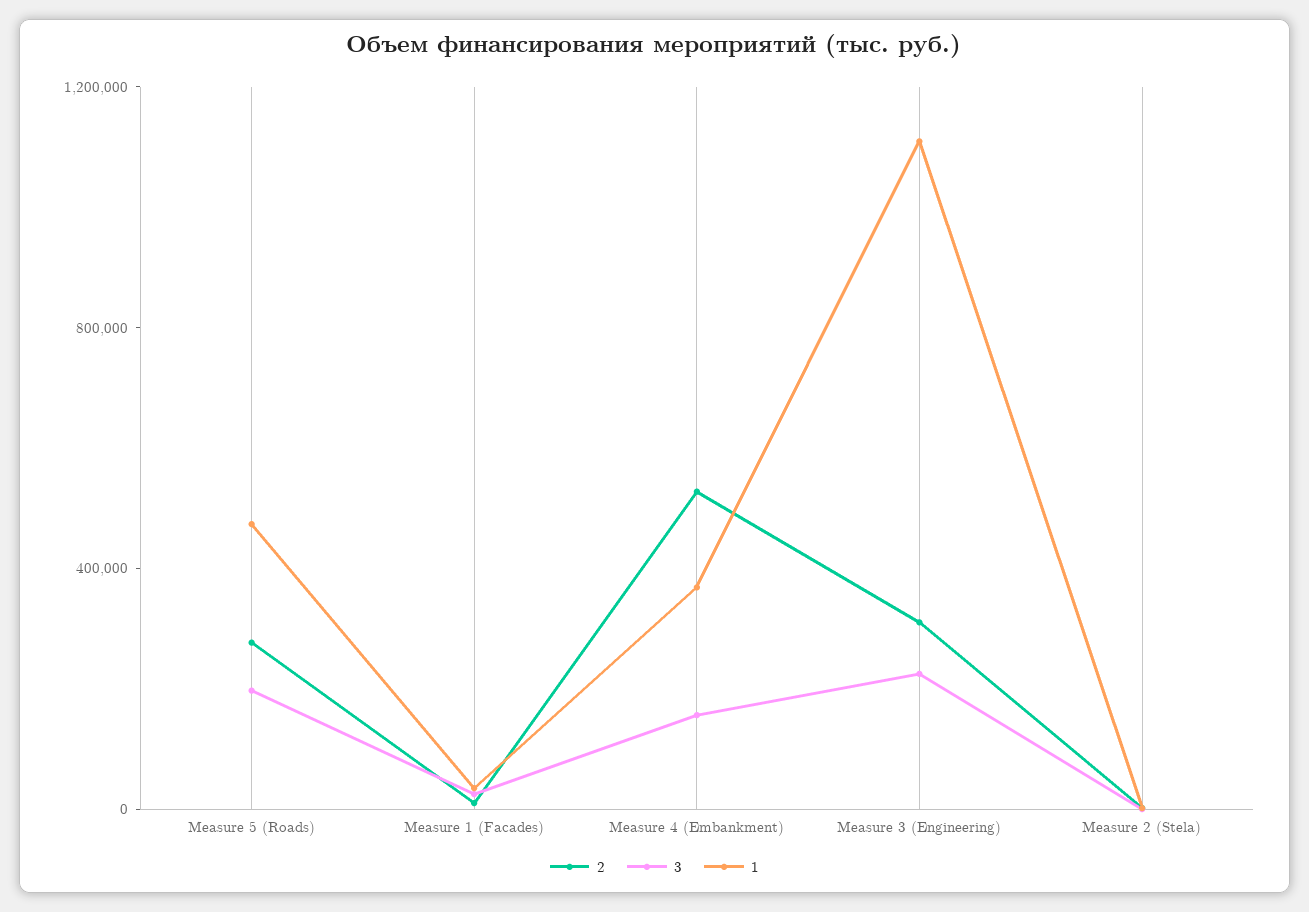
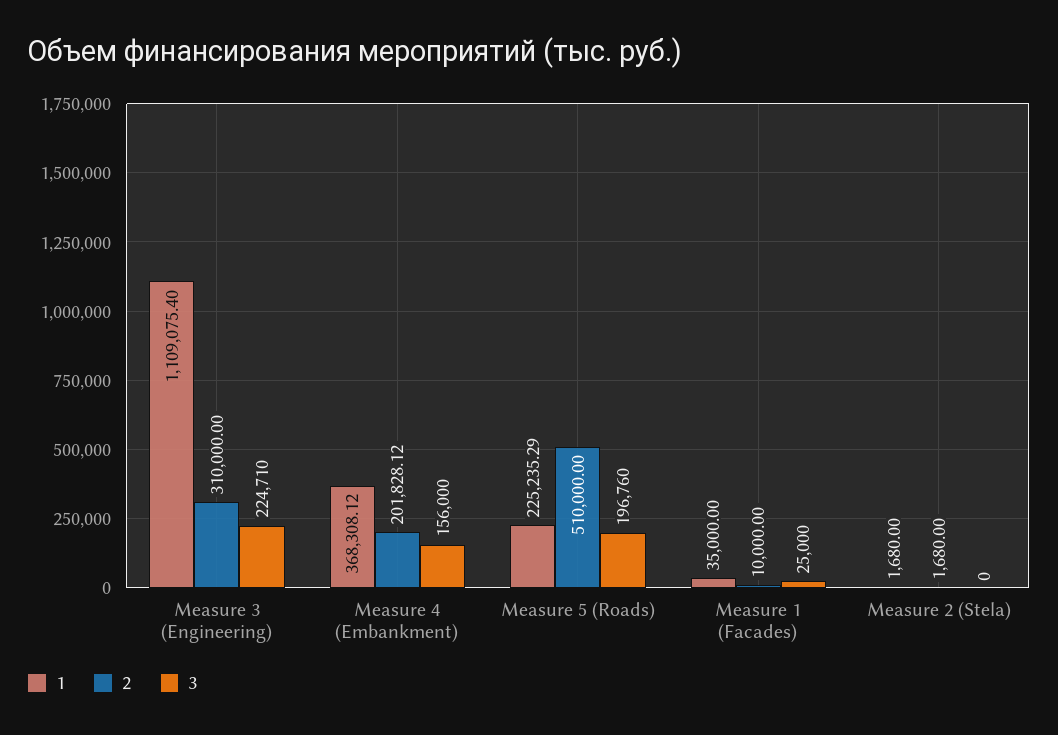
2, Measure 5 (Roads): 300000 -> 510000
1, Measure 5 (Roads): 500000 -> 225235.29
2, Measure 4 (Embankment): 500000 -> 201828.12

